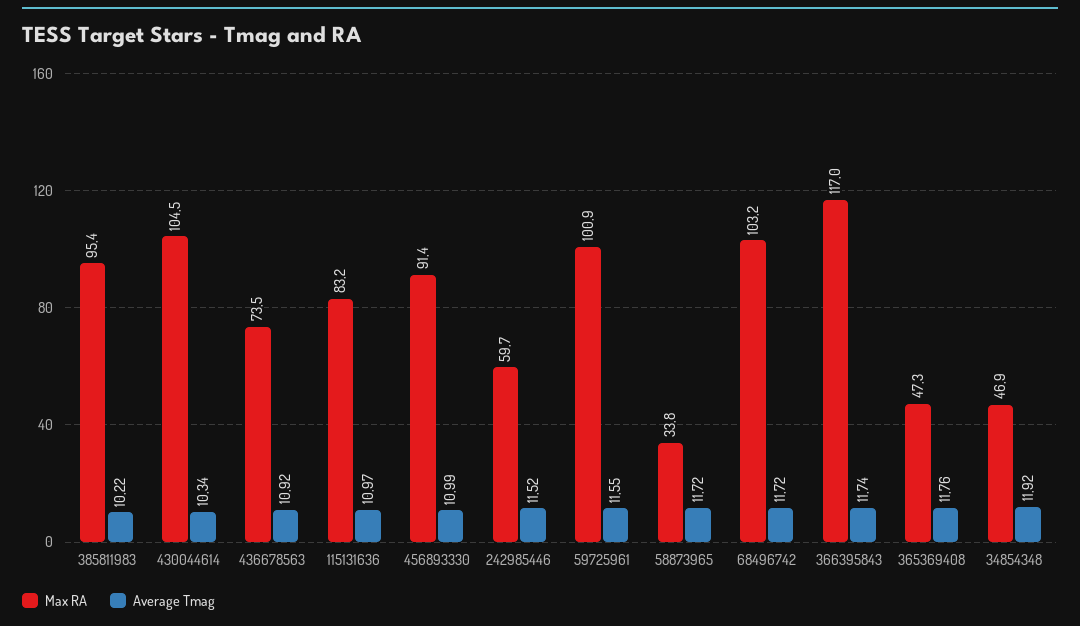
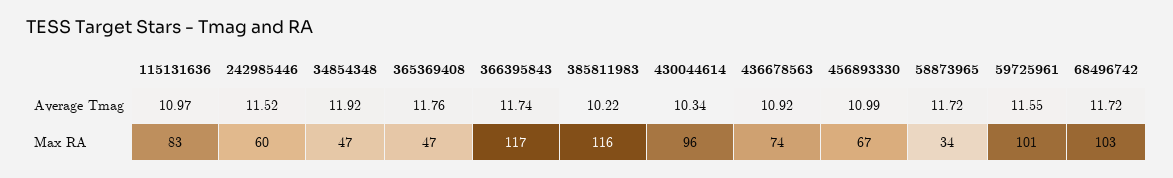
Max RA, 385811983: 95.4 -> 116
Max RA, 430044614: 104.5 -> 96
Max RA, 456893330: 91.4 -> 67

